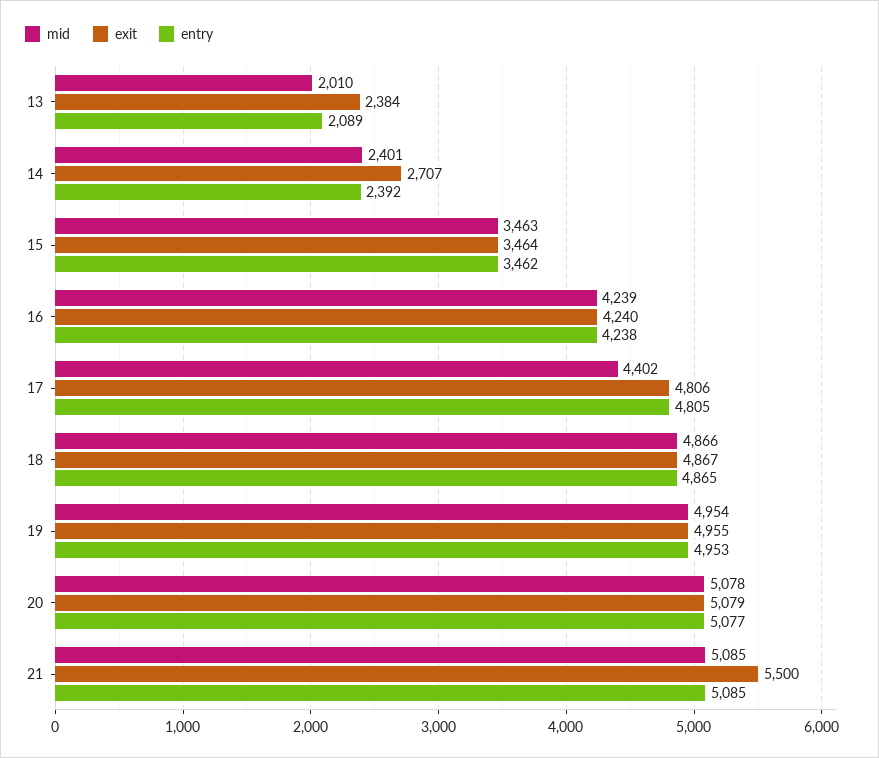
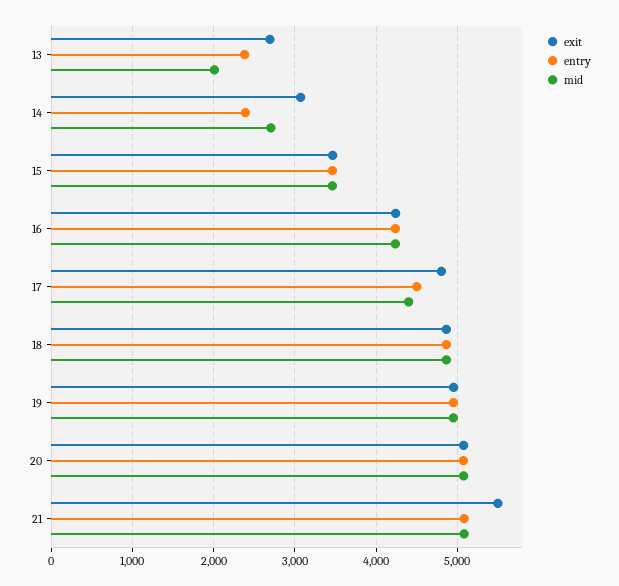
exit, 13: 2384 -> 2700
entry, 13: 2089 -> 2400
mid, 14: 2401 -> 2700
exit, 14: 2707 -> 3100
entry, 17: 4805 -> 4500

